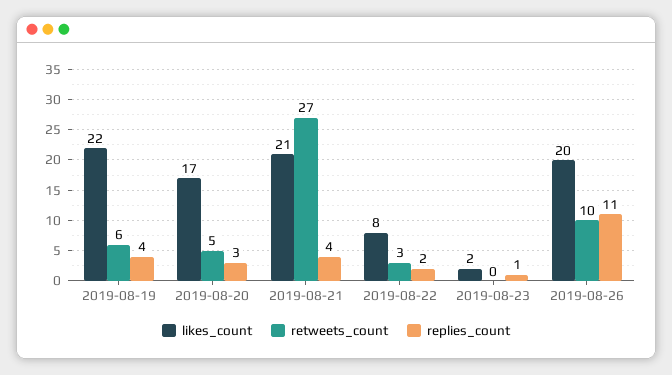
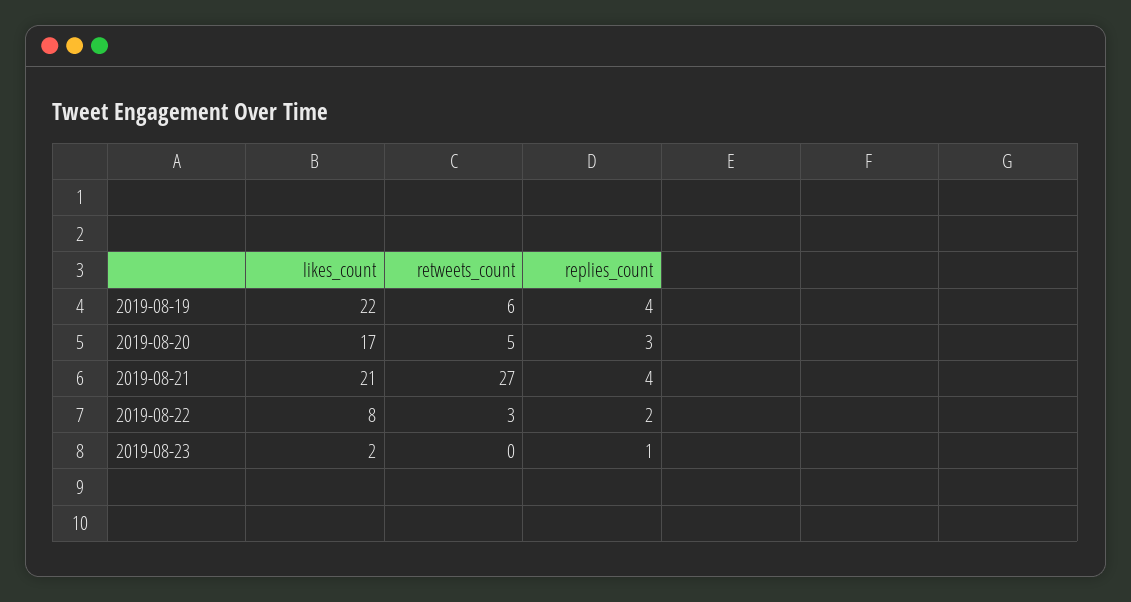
likes_count, 2019-08-26: 20 -> none
retweets_count, 2019-08-26: 10 -> none
replies_count, 2019-08-26: 11 -> none

